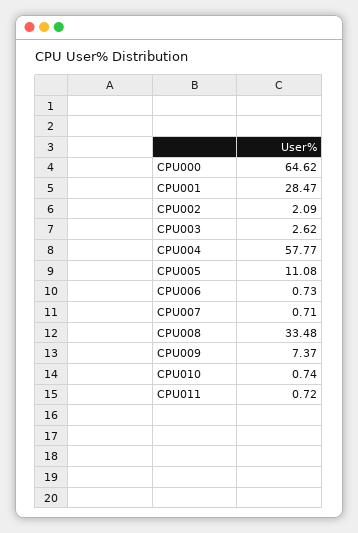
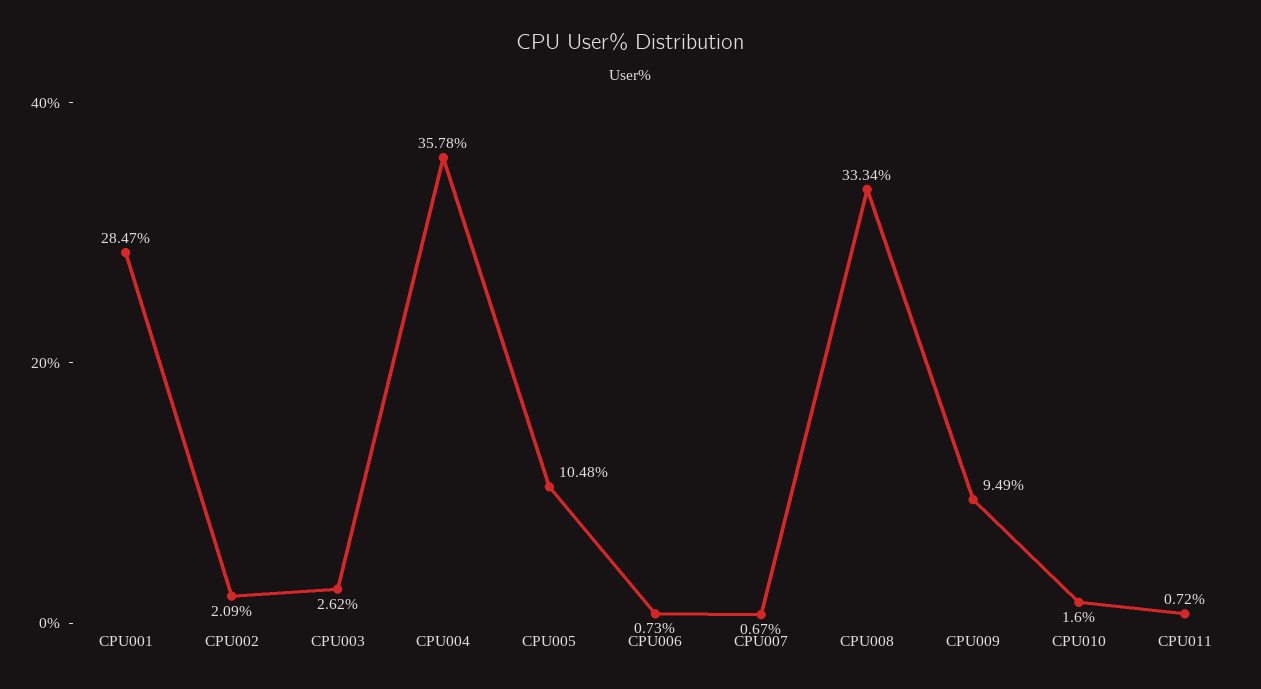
CPU000: 64.62 -> none
CPU004: 57.77 -> 35.78
CPU005: 11.08 -> 10.48
CPU007: 0.71 -> 0.67
CPU008: 33.48 -> 33.34
CPU009: 7.37 -> 9.49
CPU010: 0.74 -> 1.6

